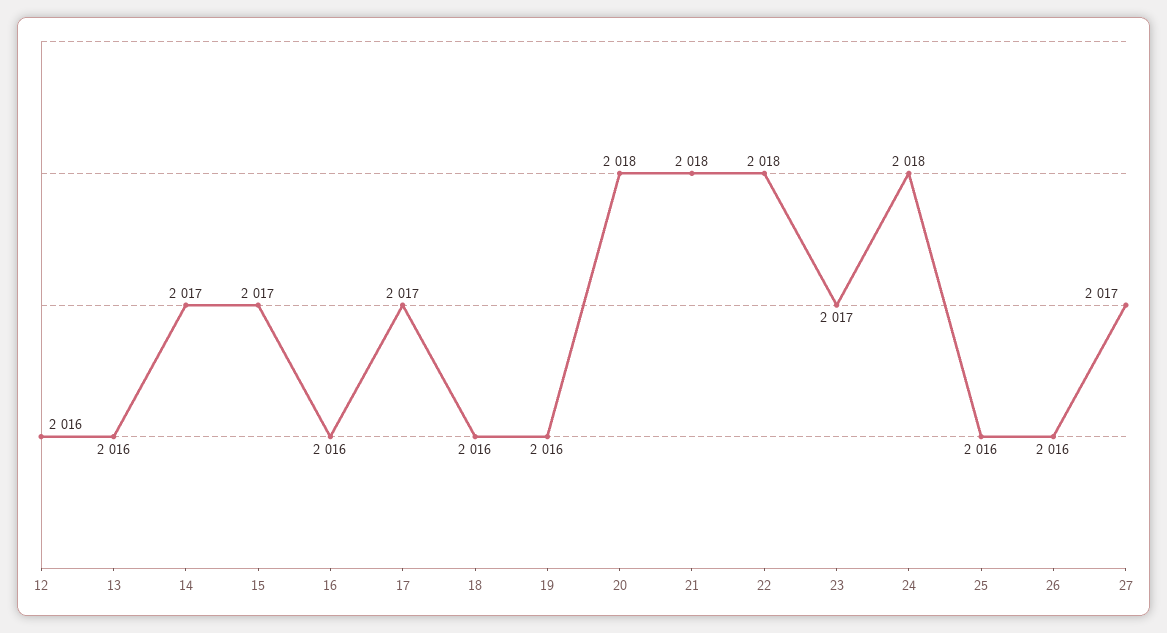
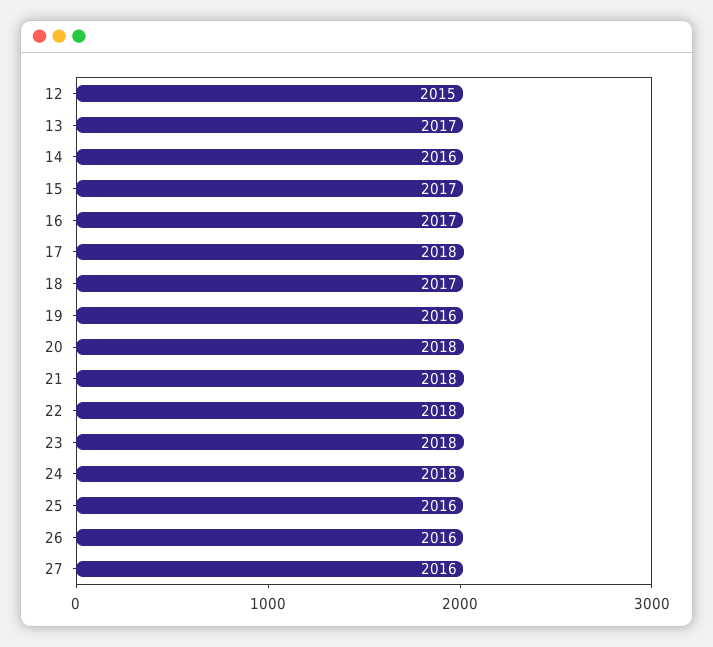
12: 2016 -> 2015
13: 2016 -> 2017
14: 2017 -> 2016
16: 2016 -> 2017
17: 2017 -> 2018
18: 2016 -> 2017
23: 2017 -> 2018
27: 2017 -> 2016

